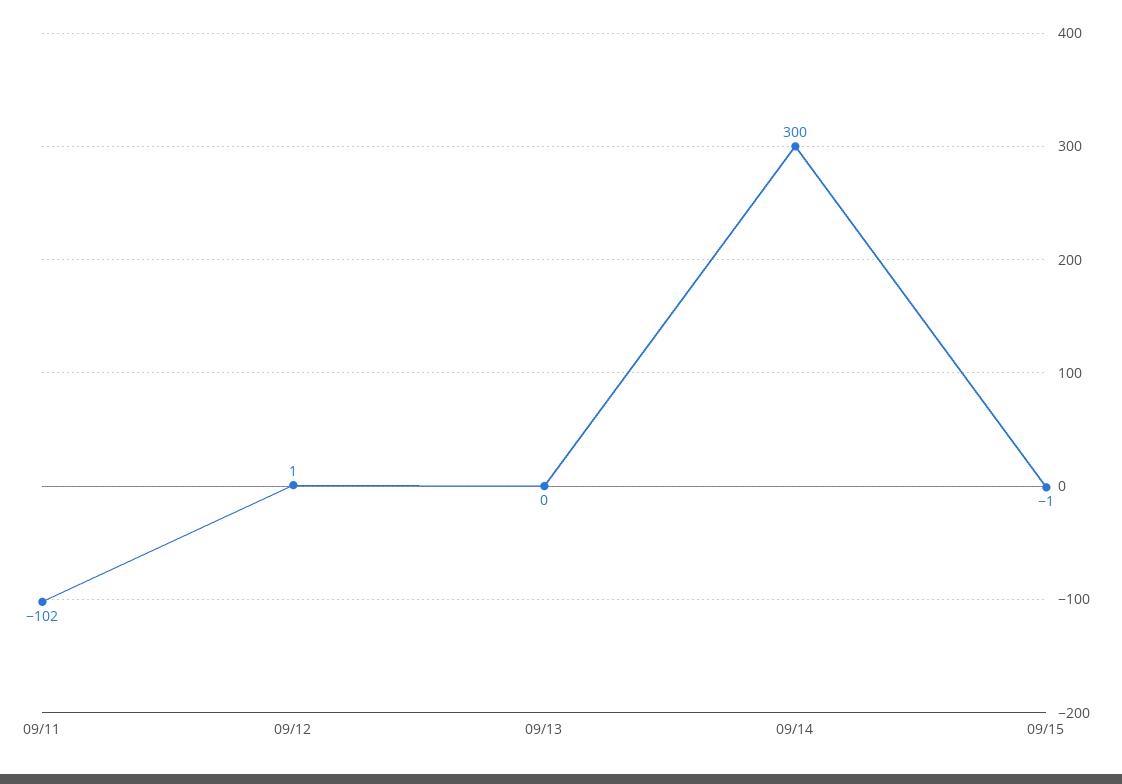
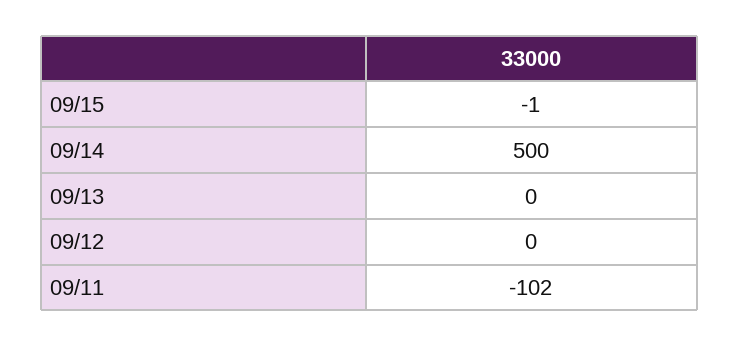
09/12: 1 -> 0
09/14: 300 -> 500

